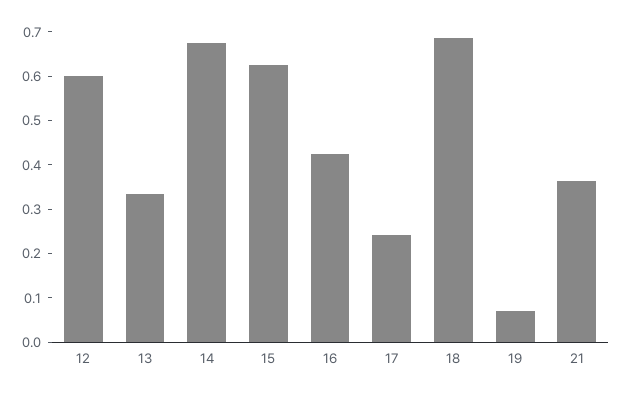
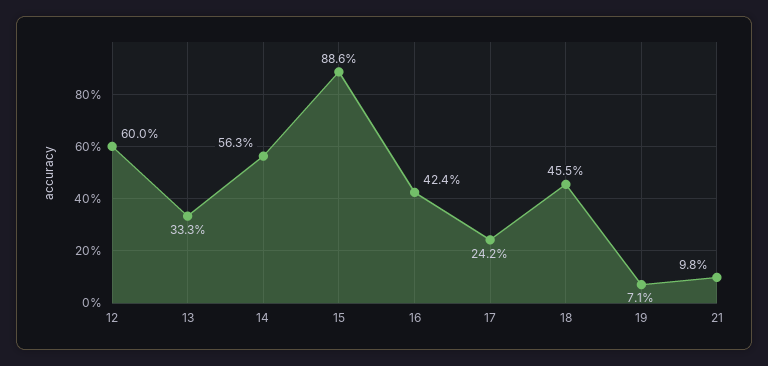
14: 0.68 -> 0.563
15: 0.62 -> 0.886
18: 0.68 -> 0.455
21: 0.36 -> 0.098

